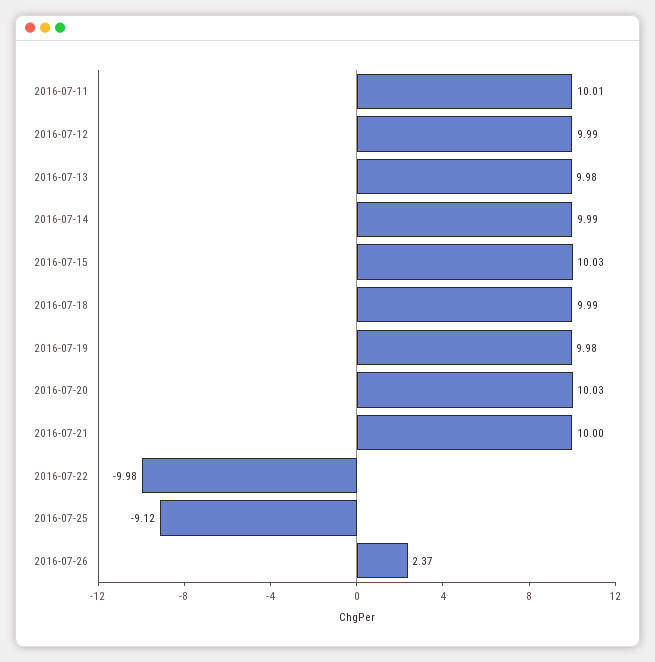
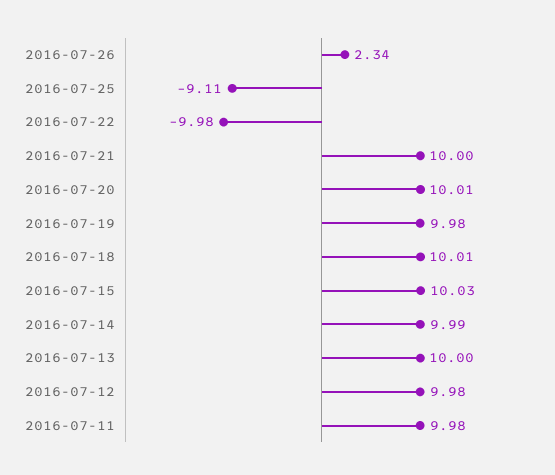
2016-07-11: 10.01 -> 9.98
2016-07-12: 9.99 -> 9.98
2016-07-13: 9.98 -> 10
2016-07-18: 9.99 -> 10.01
2016-07-20: 10.03 -> 10.01
2016-07-25: -9.12 -> -9.11
2016-07-26: 2.37 -> 2.34

